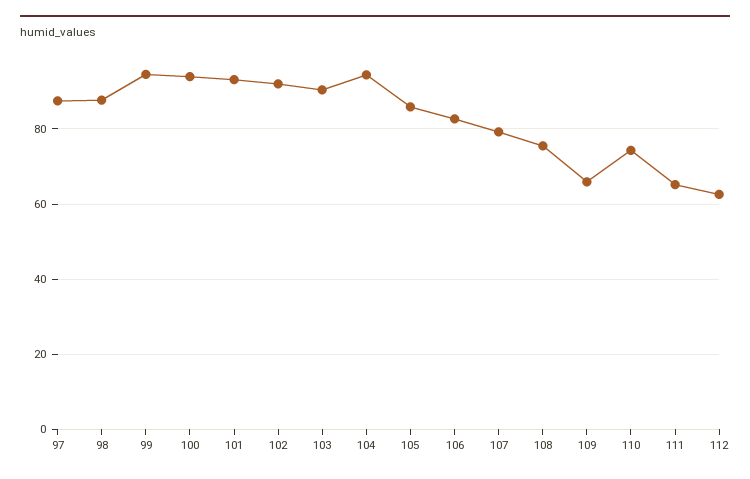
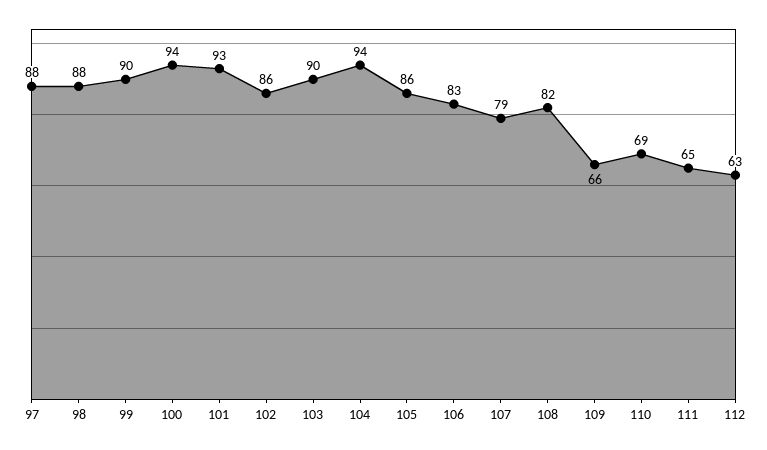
99: 94 -> 90
102: 92 -> 86
108: 76 -> 82
110: 74 -> 69

